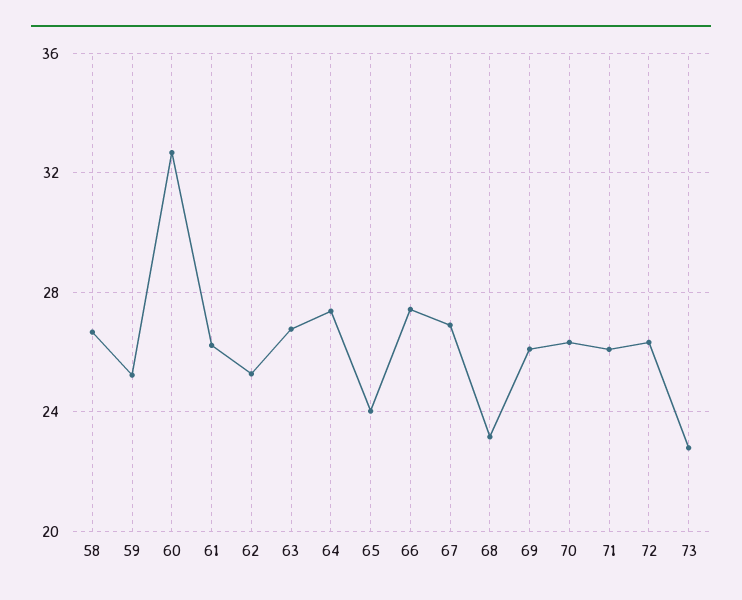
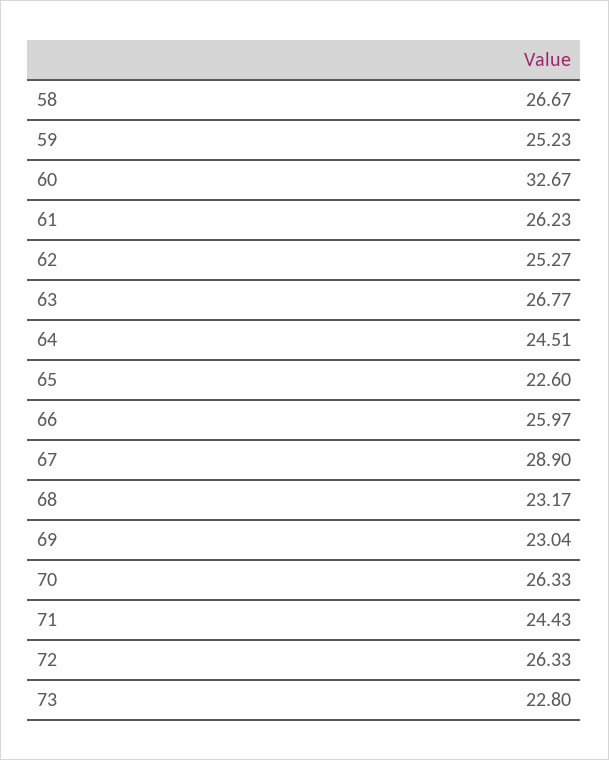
64: 27.5 -> 24.51
65: 24 -> 22.6
66: 27.5 -> 25.97
67: 27 -> 28.9
69: 26 -> 23.04
71: 26 -> 24.43

